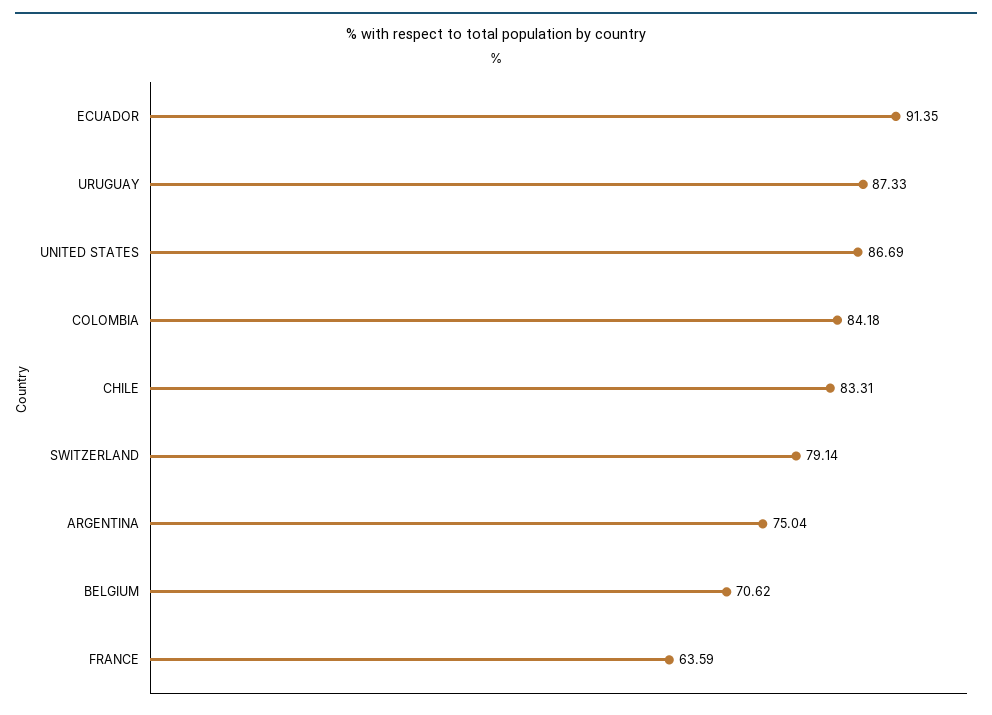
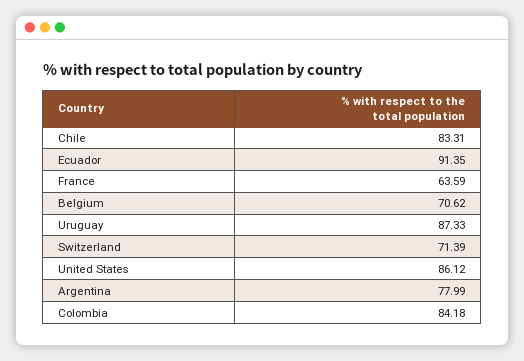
UNITED STATES: 86.69 -> 86.12
SWITZERLAND: 79.14 -> 71.39
ARGENTINA: 75.04 -> 77.99

